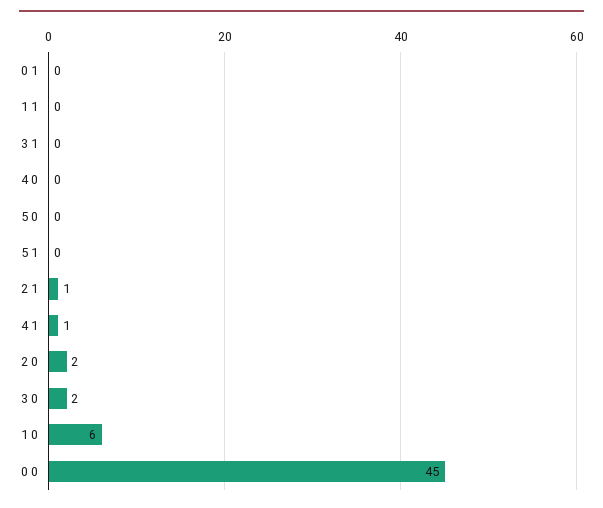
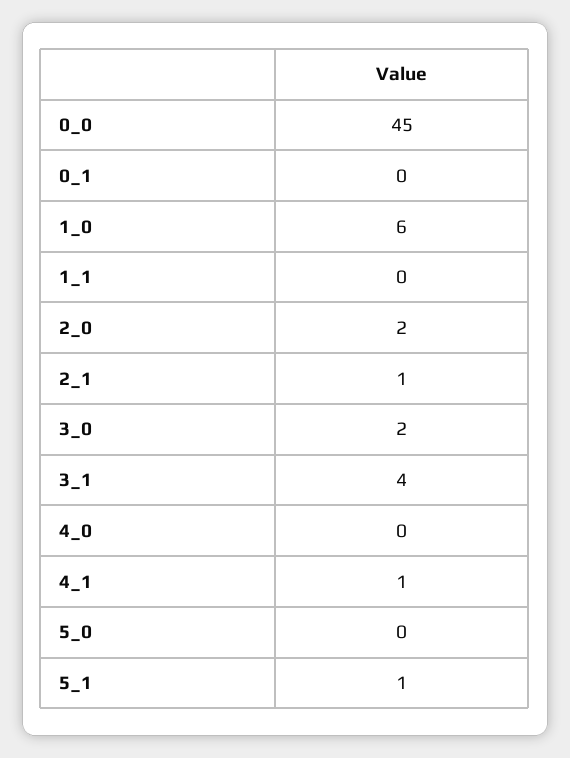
3 1: 0 -> 4
5 1: 0 -> 1

